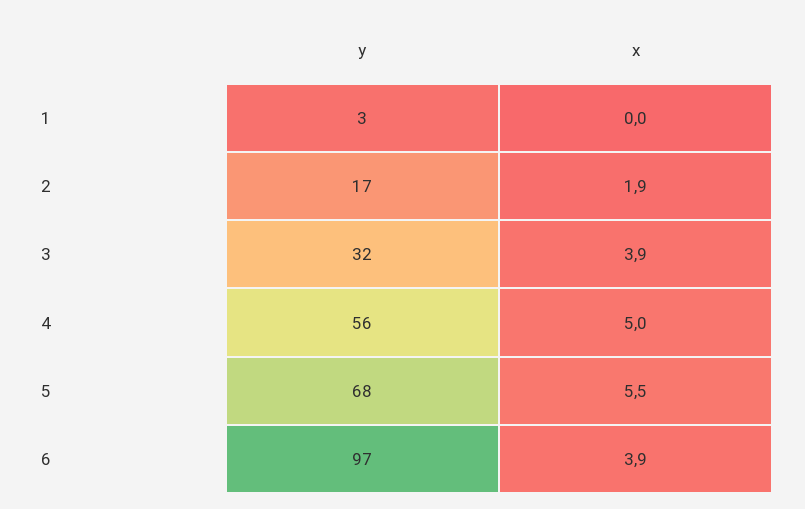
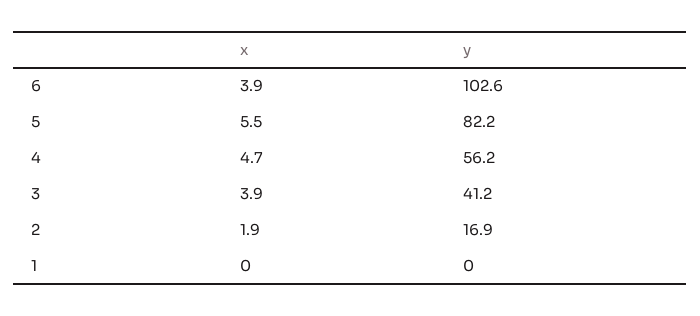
y, 1: 3 -> 0
y, 3: 32 -> 41.2
x, 4: 5 -> 4.7
y, 5: 68 -> 82.2
y, 6: 97 -> 102.6

